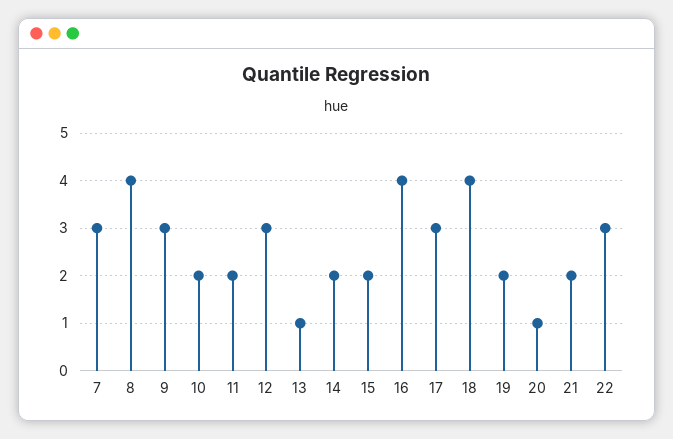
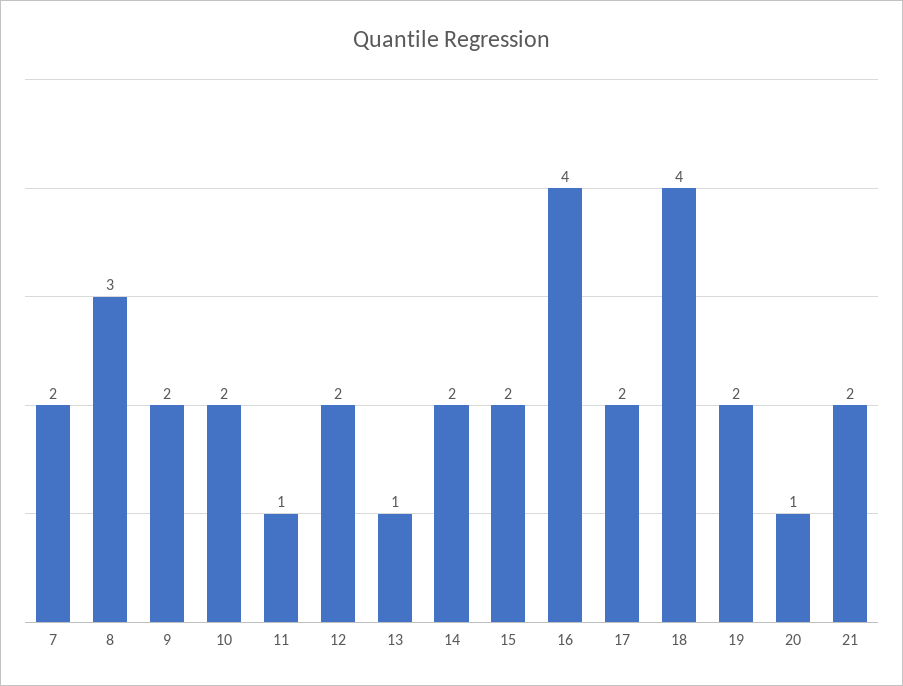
7: 3 -> 2
8: 4 -> 3
9: 3 -> 2
11: 2 -> 1
12: 3 -> 2
17: 3 -> 2
22: 3 -> none

